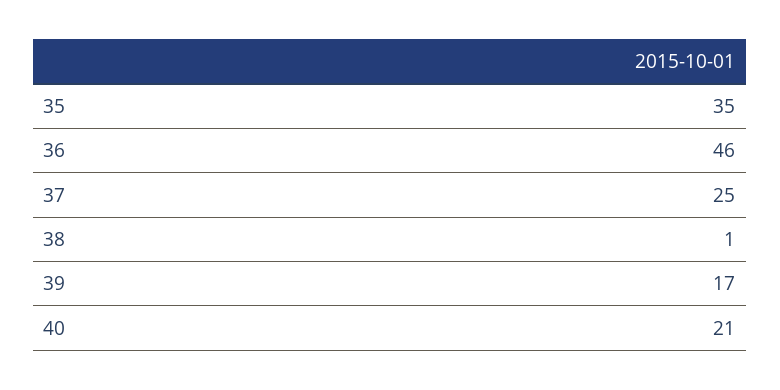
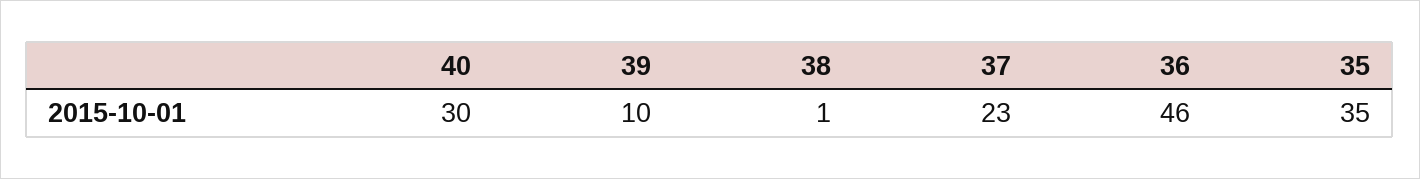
37: 25 -> 23
39: 17 -> 10
40: 21 -> 30

